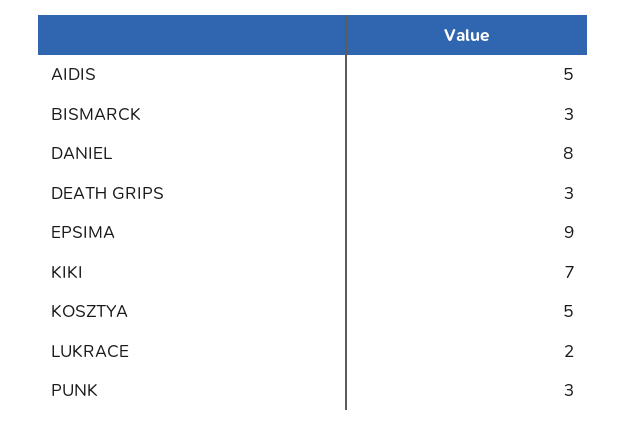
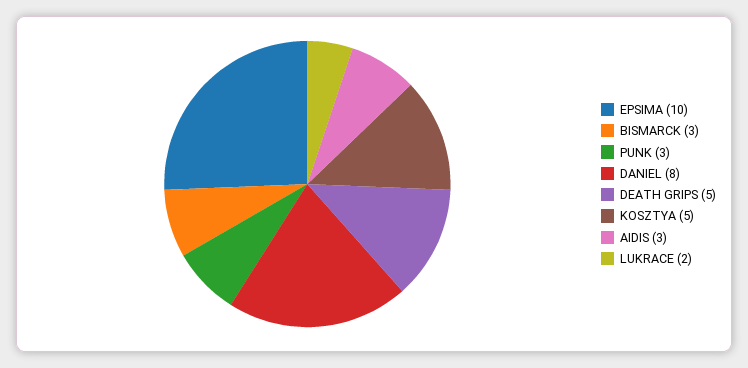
AIDIS: 5 -> 3
DEATH GRIPS: 3 -> 5
EPSIMA: 9 -> 10
KIKI: 7 -> none

